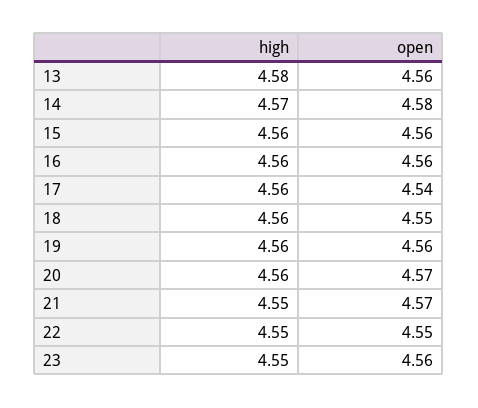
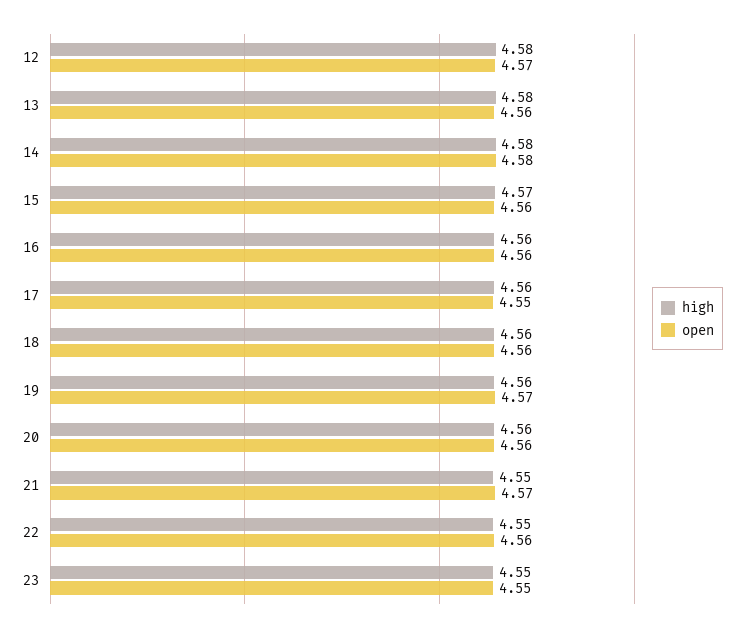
high, 14: 4.57 -> 4.58
high, 15: 4.56 -> 4.57
open, 17: 4.54 -> 4.55
open, 18: 4.55 -> 4.56
open, 19: 4.56 -> 4.57
open, 20: 4.57 -> 4.56
open, 22: 4.55 -> 4.56
open, 23: 4.56 -> 4.55
high, 12: none -> 4.58
open, 12: none -> 4.57

